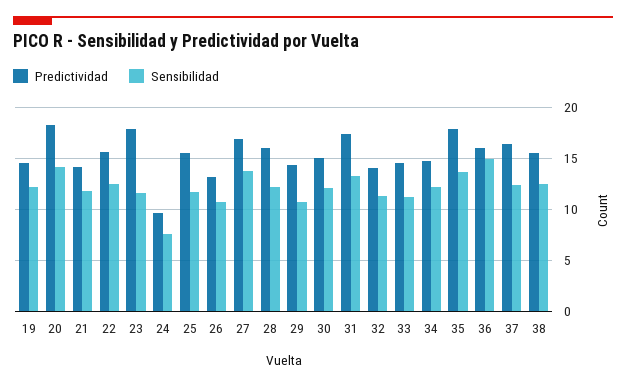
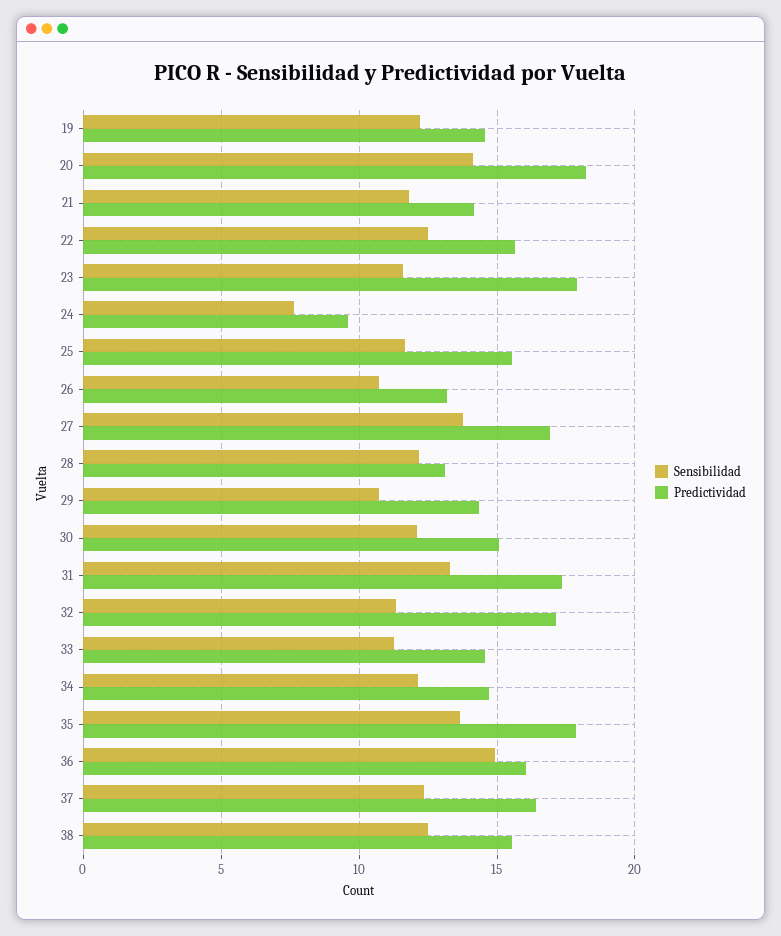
Predictividad, 28: 16 -> 13
Predictividad, 32: 14 -> 17

